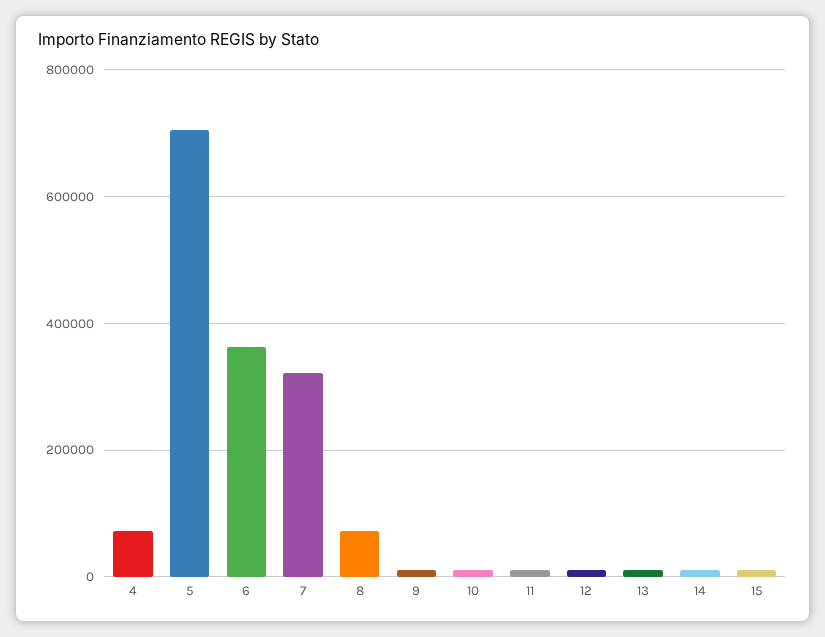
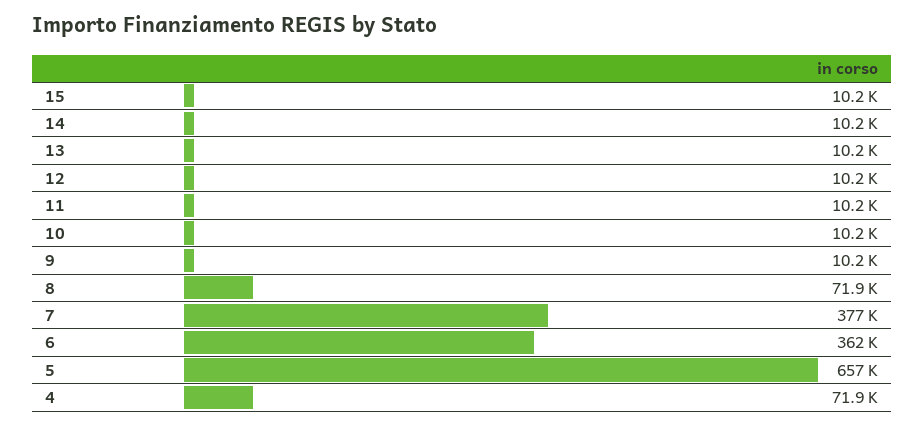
5: 700000 -> 657000
7: 320000 -> 377000

